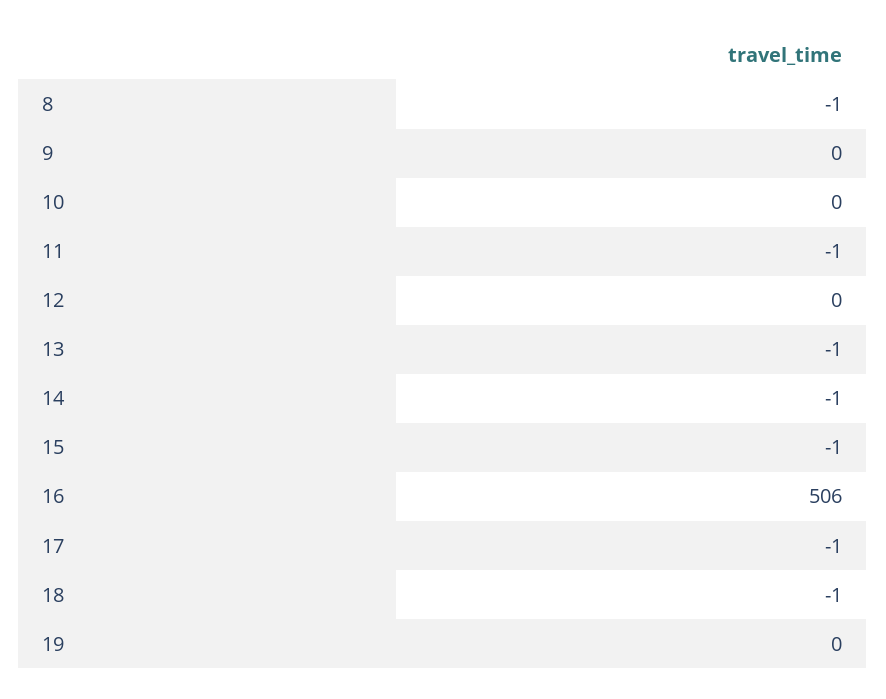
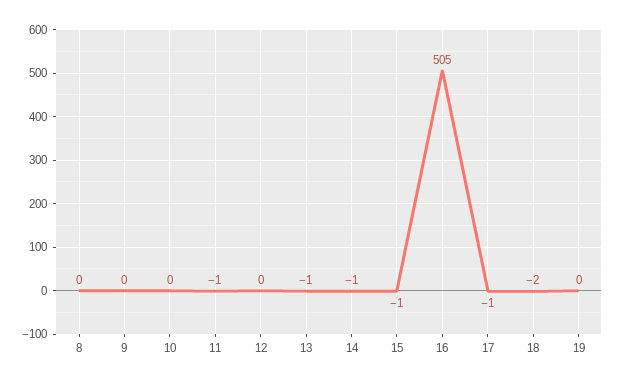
8: -1 -> 0
16: 506 -> 505
18: -1 -> -2

